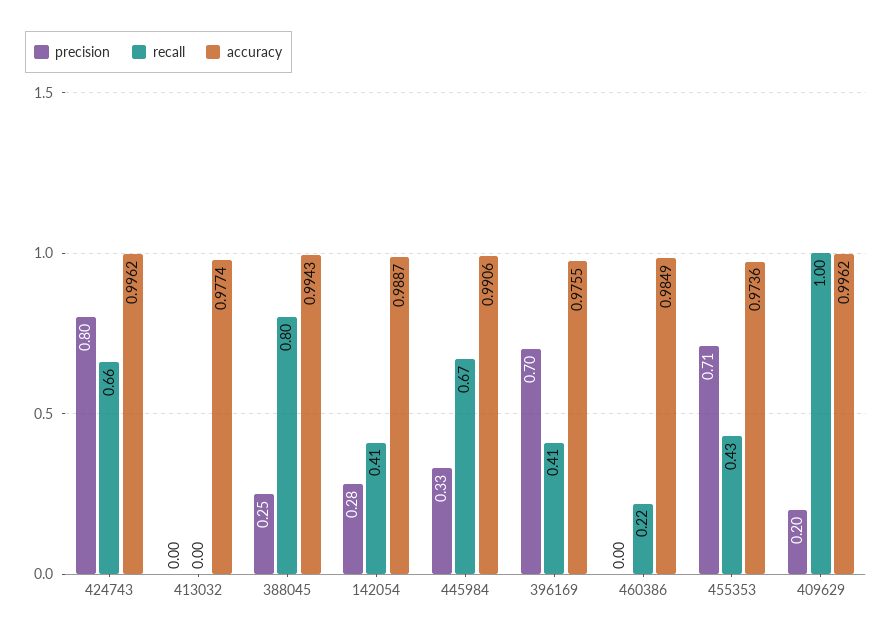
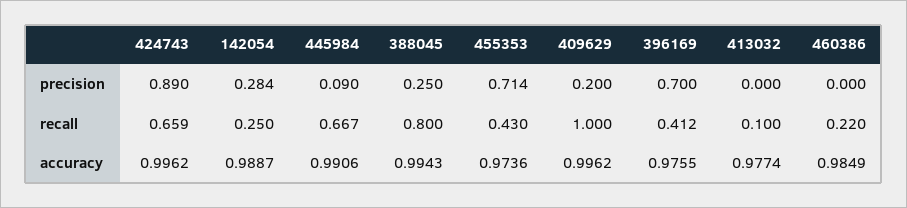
precision, 424743: 0.8 -> 0.89
recall, 413032: 0 -> 0.1
recall, 142054: 0.41 -> 0.25
precision, 445984: 0.33 -> 0.09

